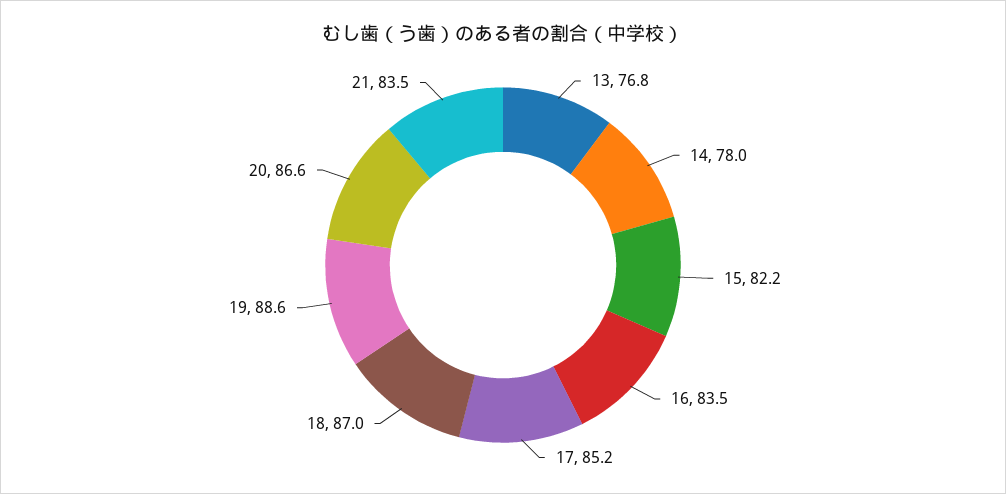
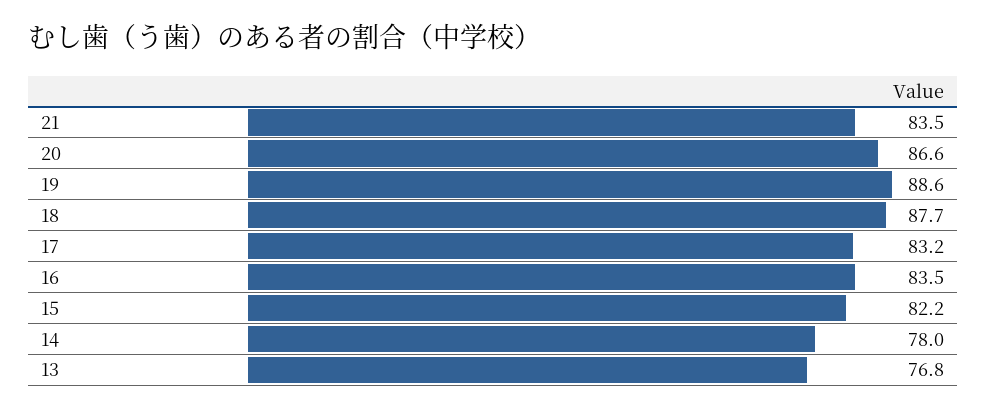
17: 85.2 -> 83.2
18: 87 -> 87.7

